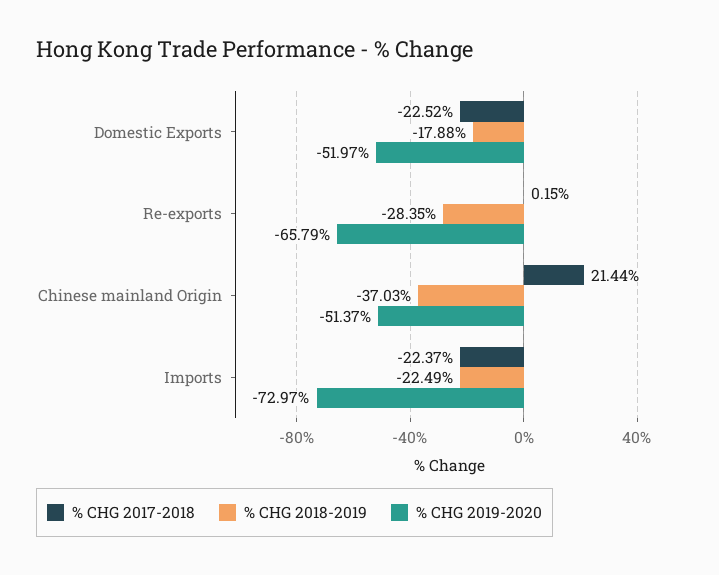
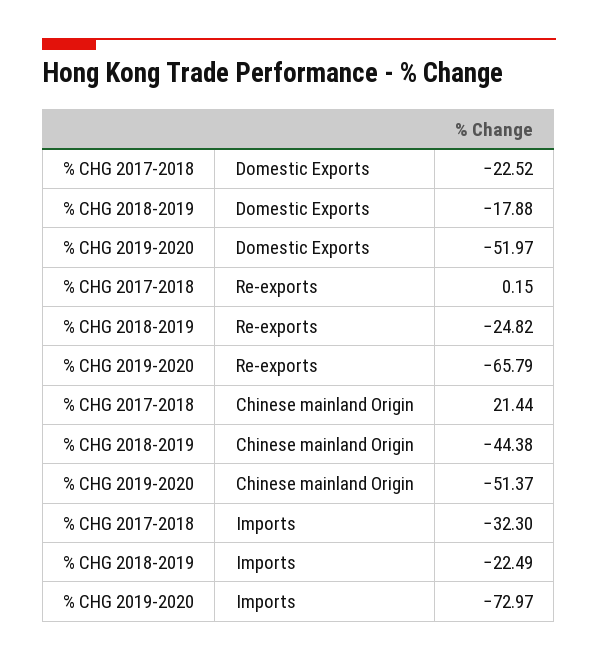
% CHG 2018-2019, Re-exports: -28.35 -> -24.82
% CHG 2018-2019, Chinese mainland Origin: -37.03 -> -44.38
% CHG 2017-2018, Imports: -22.37 -> -32.3

